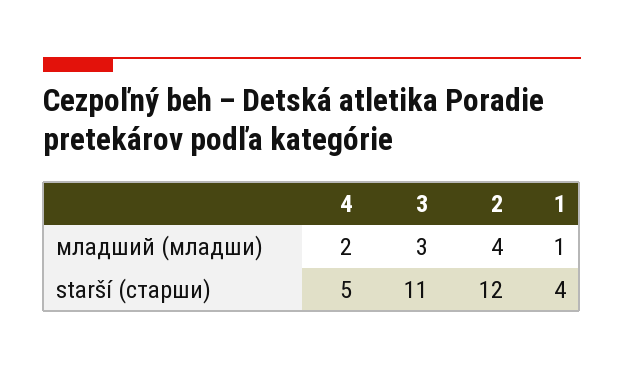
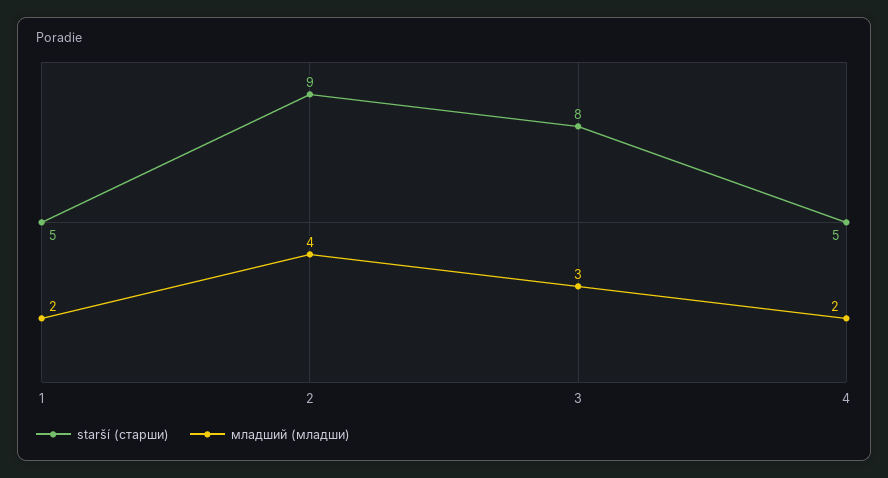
младший (младши), 1: 1 -> 2
starší (старши), 3: 11 -> 8
starší (старши), 2: 12 -> 9
starší (старши), 1: 4 -> 5

